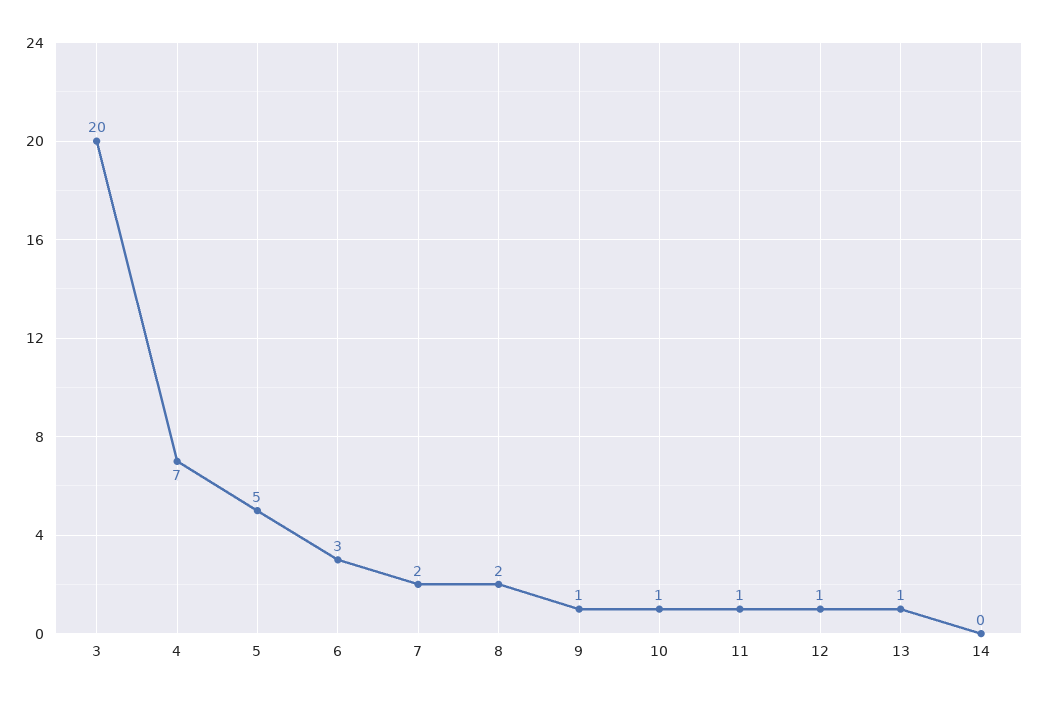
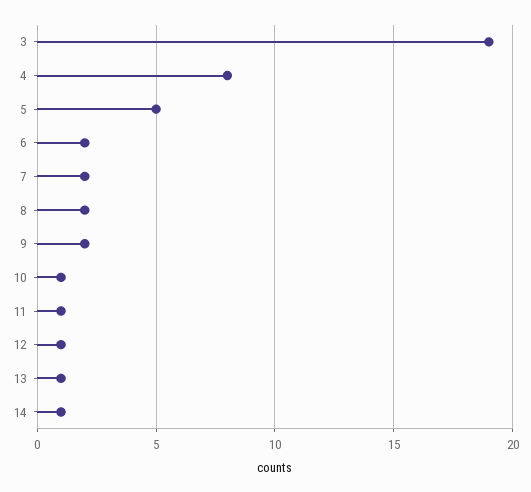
3: 20 -> 19
4: 7 -> 8
6: 3 -> 2
9: 1 -> 2
14: 0 -> 1

